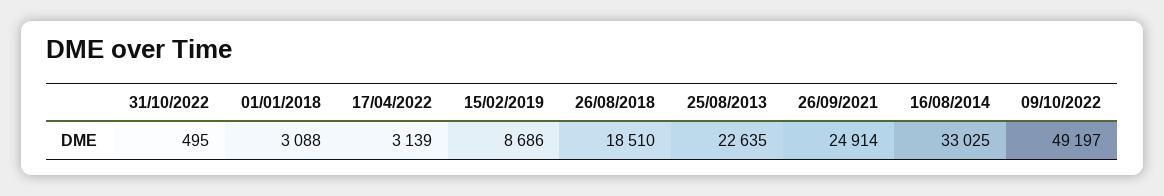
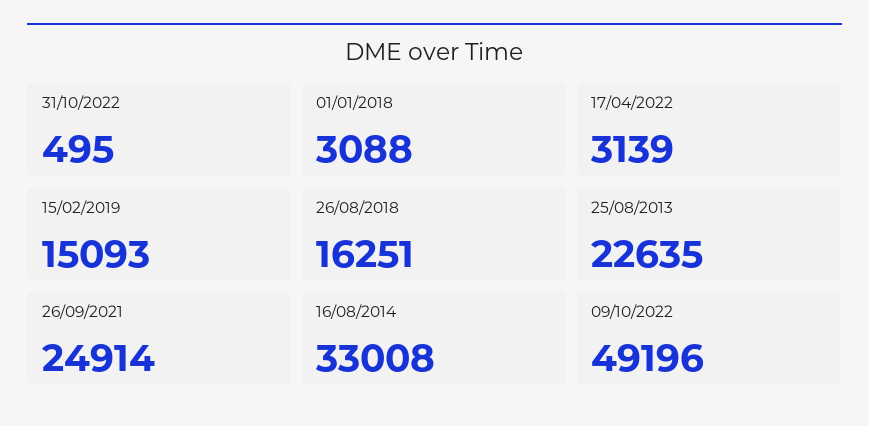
15/02/2019: 8686 -> 15093
26/08/2018: 18510 -> 16251
16/08/2014: 33025 -> 33008
09/10/2022: 49197 -> 49196

